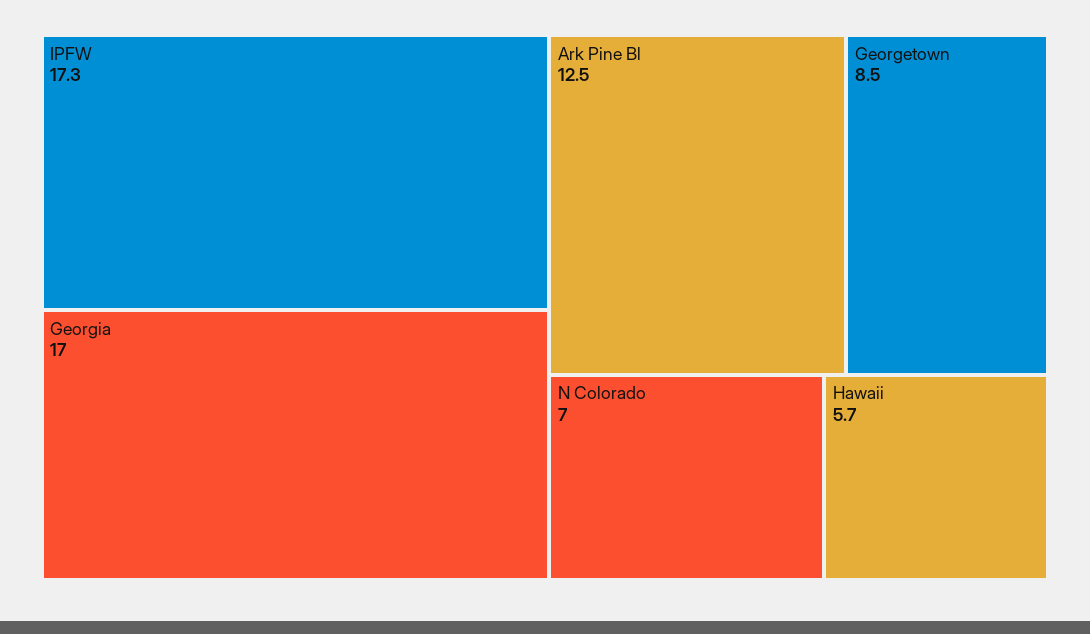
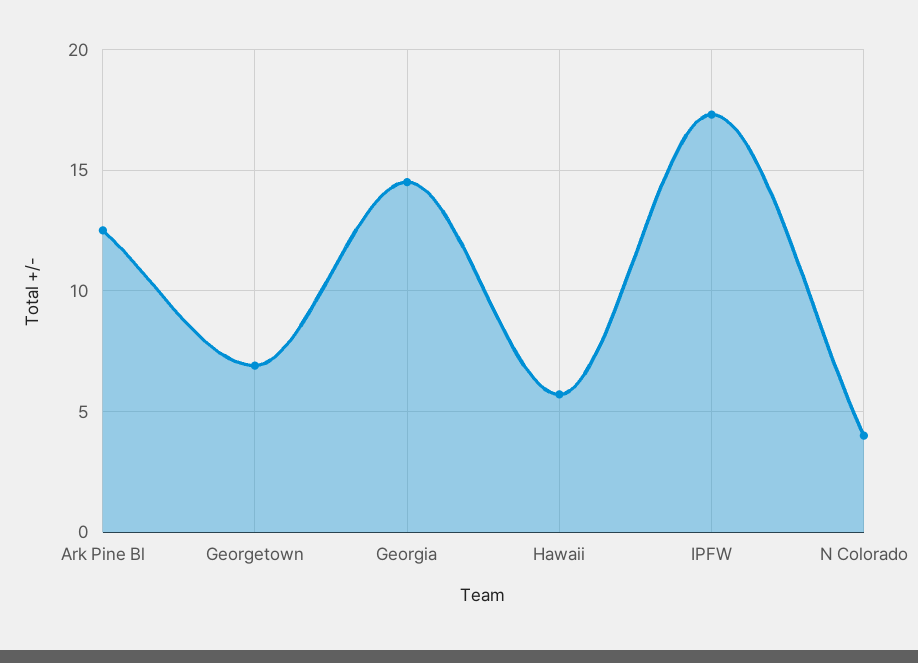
Georgia: 17 -> 14.5
Georgetown: 8.5 -> 7
N Colorado: 7 -> 4

